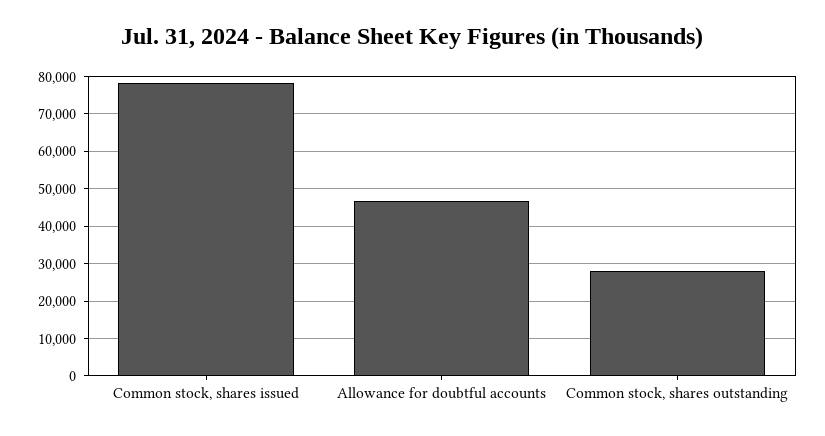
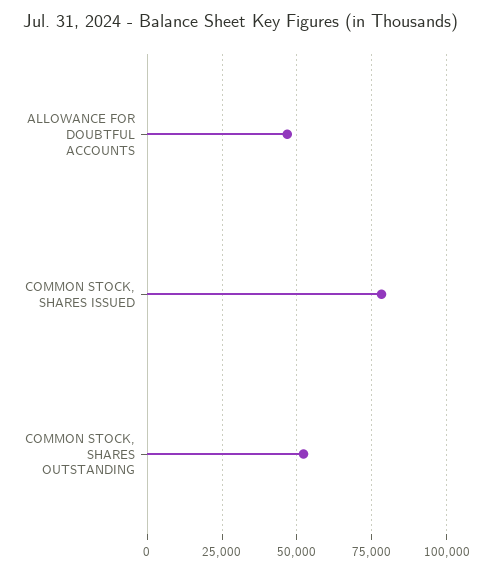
Common stock, shares outstanding: 28000 -> 52500

